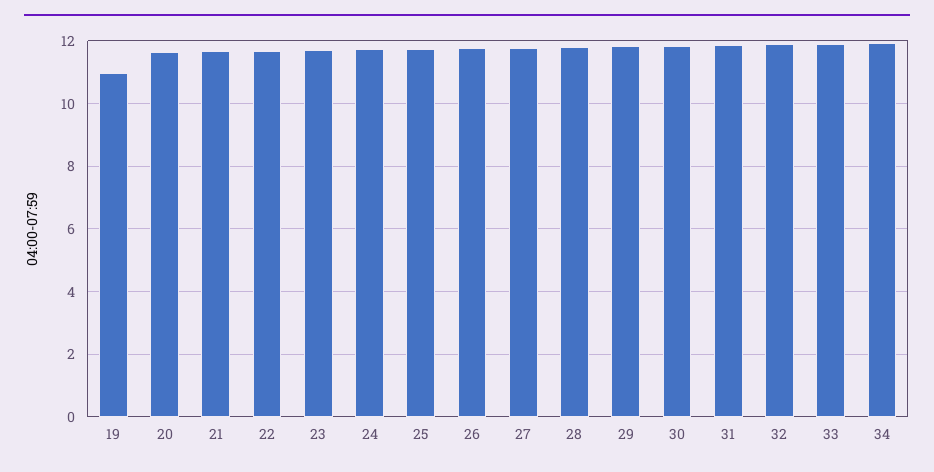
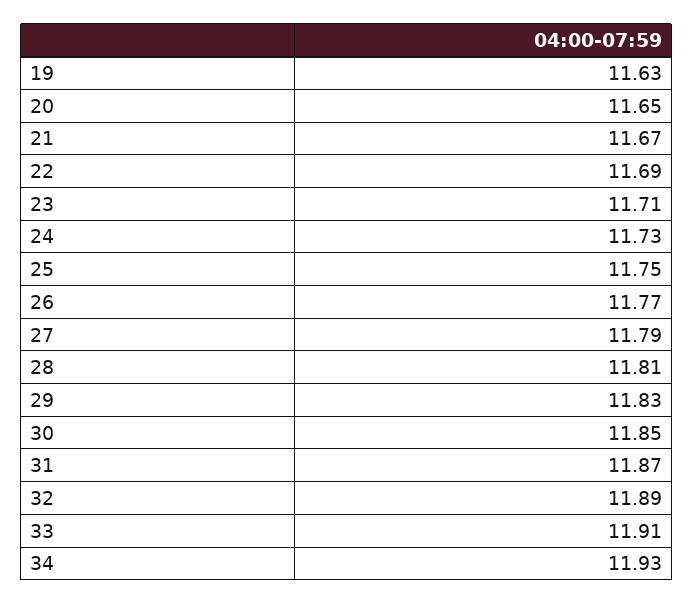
19: 11 -> 11.63

